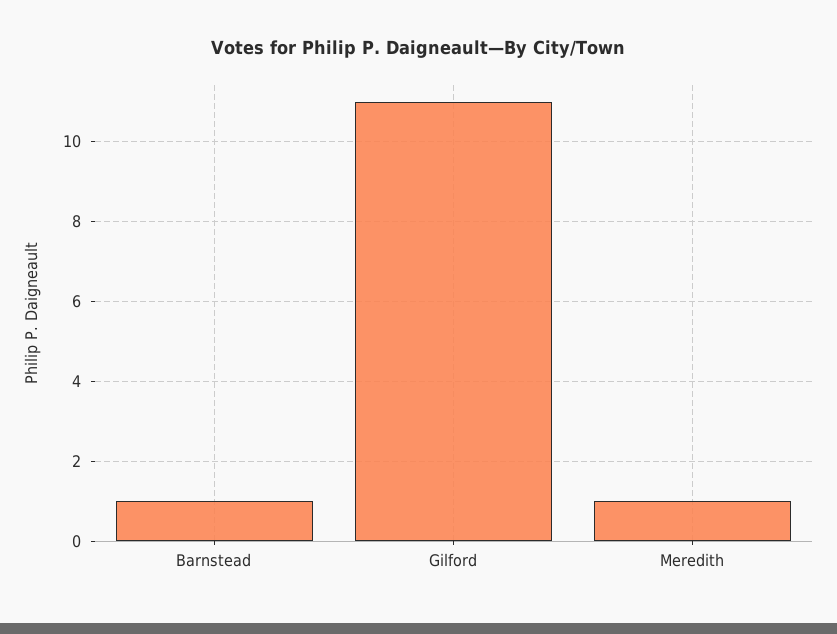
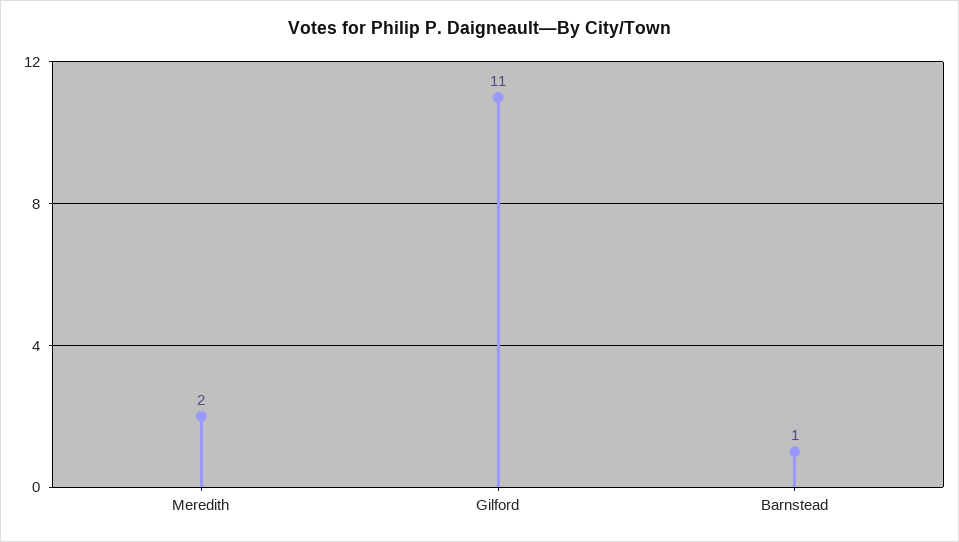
Meredith: 1 -> 2

